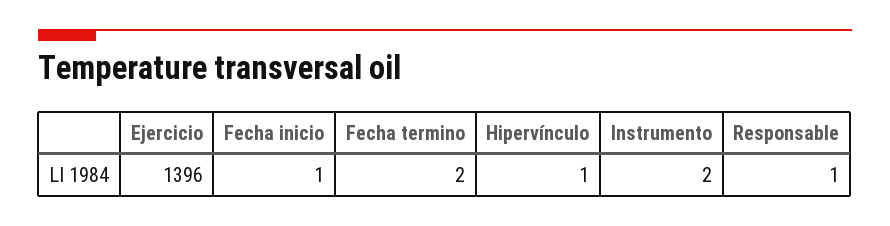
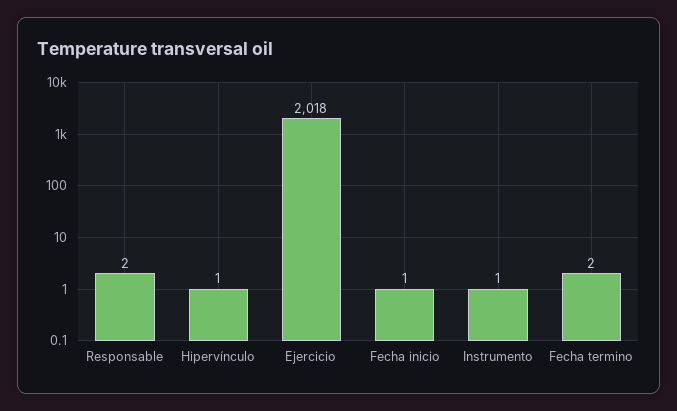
Ejercicio: 1396 -> 2018
Instrumento: 2 -> 1
Responsable: 1 -> 2

